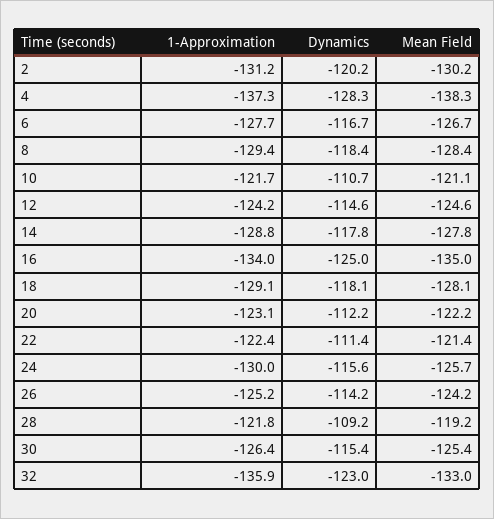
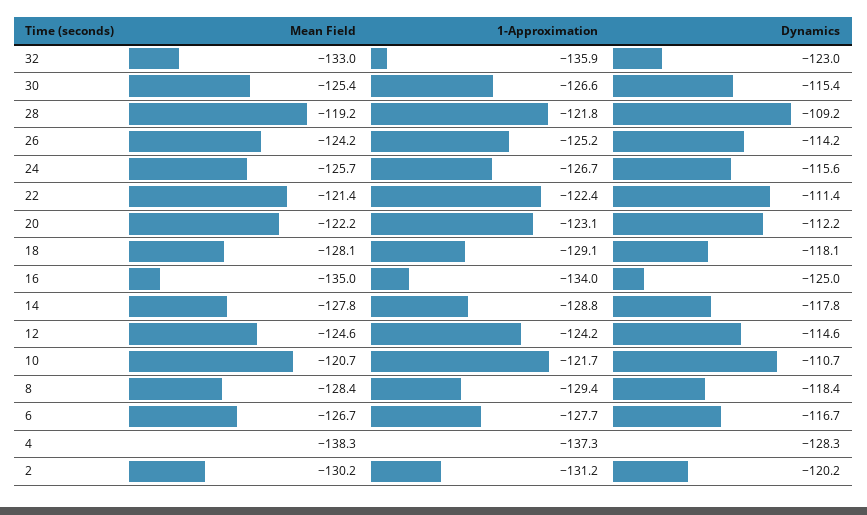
Mean Field, 10: -121.1 -> -120.7
1-Approximation, 24: -130 -> -126.7
1-Approximation, 30: -126.4 -> -126.6

